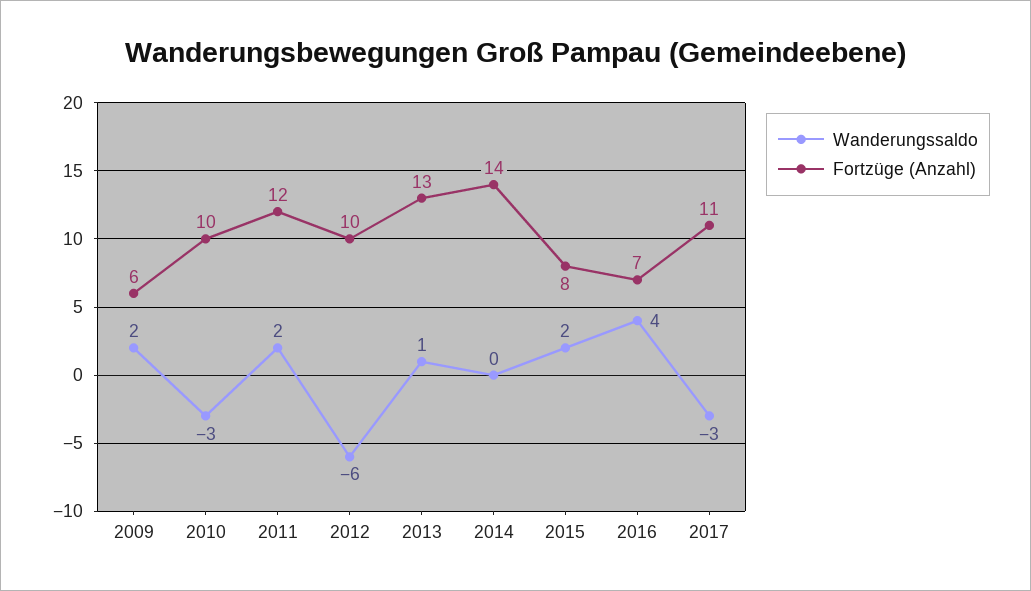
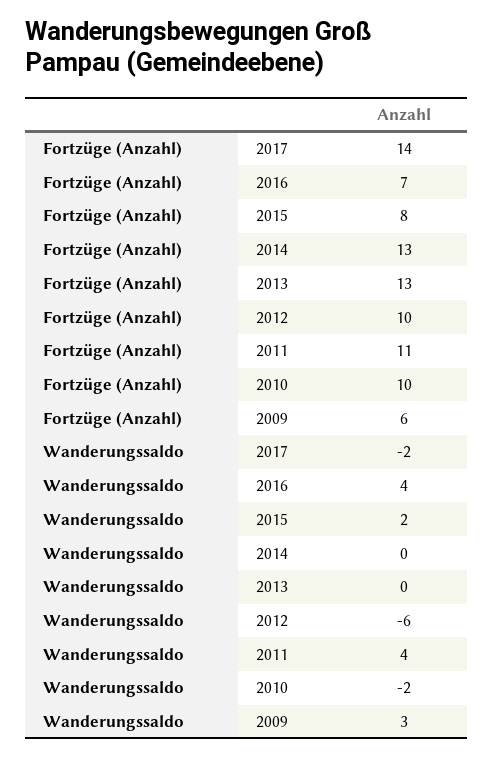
Wanderungssaldo, 2009: 2 -> 3
Wanderungssaldo, 2010: -3 -> -2
Wanderungssaldo, 2011: 2 -> 4
Fortzüge (Anzahl), 2011: 12 -> 11
Wanderungssaldo, 2013: 1 -> 0
Fortzüge (Anzahl), 2014: 14 -> 13
Wanderungssaldo, 2017: -3 -> -2
Fortzüge (Anzahl), 2017: 11 -> 14

